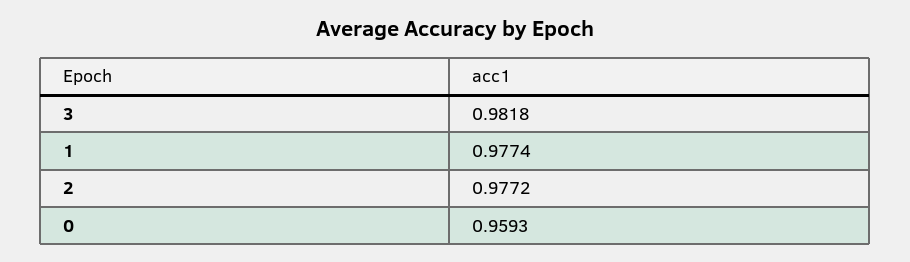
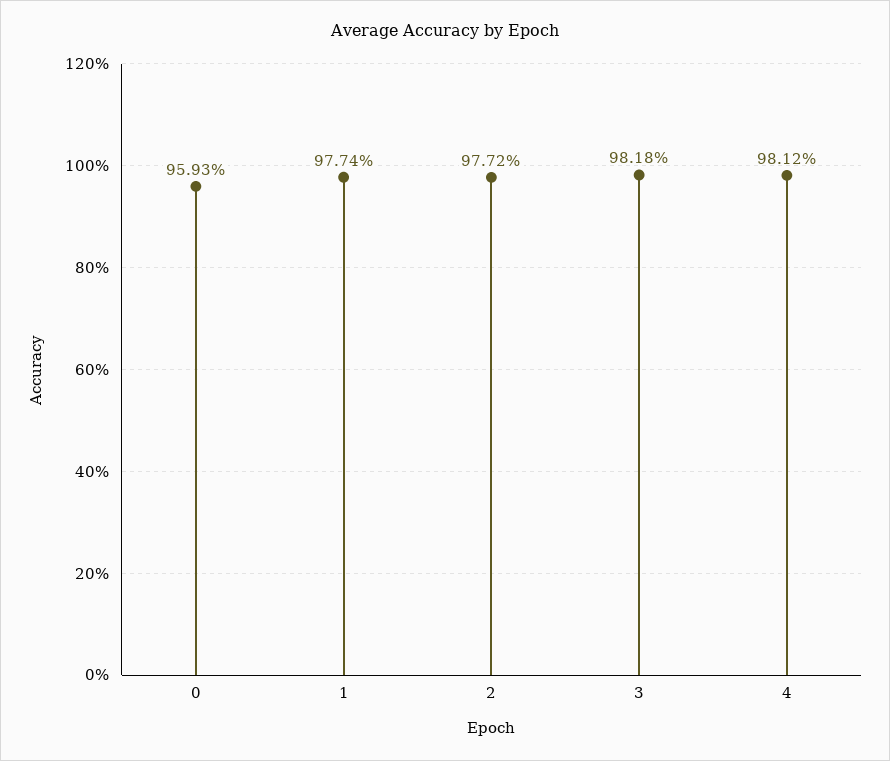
4: none -> 0.9812

